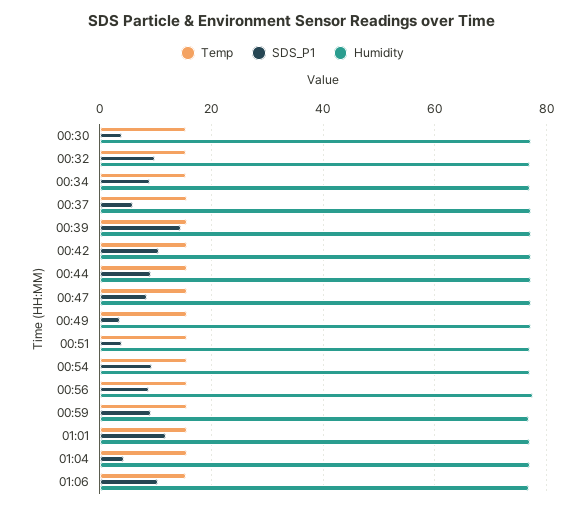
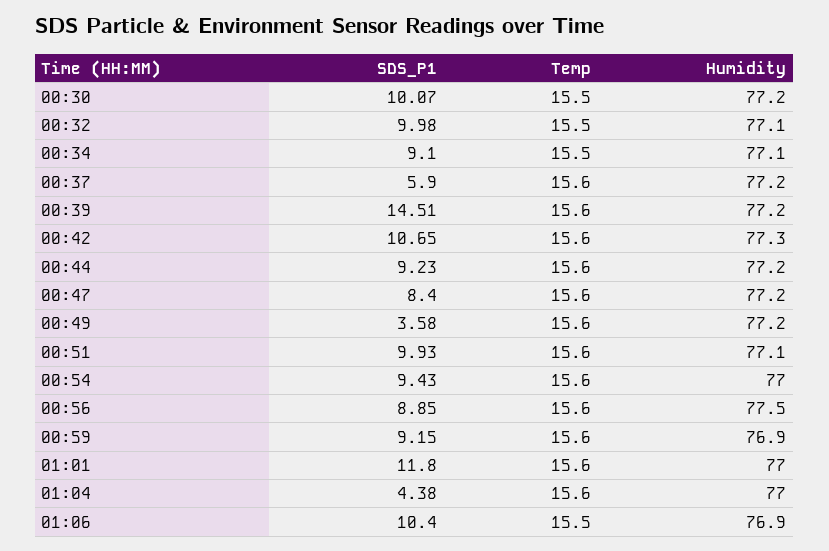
SDS_P1, 00:30: 4 -> 10.07
SDS_P1, 00:51: 4 -> 9.93

